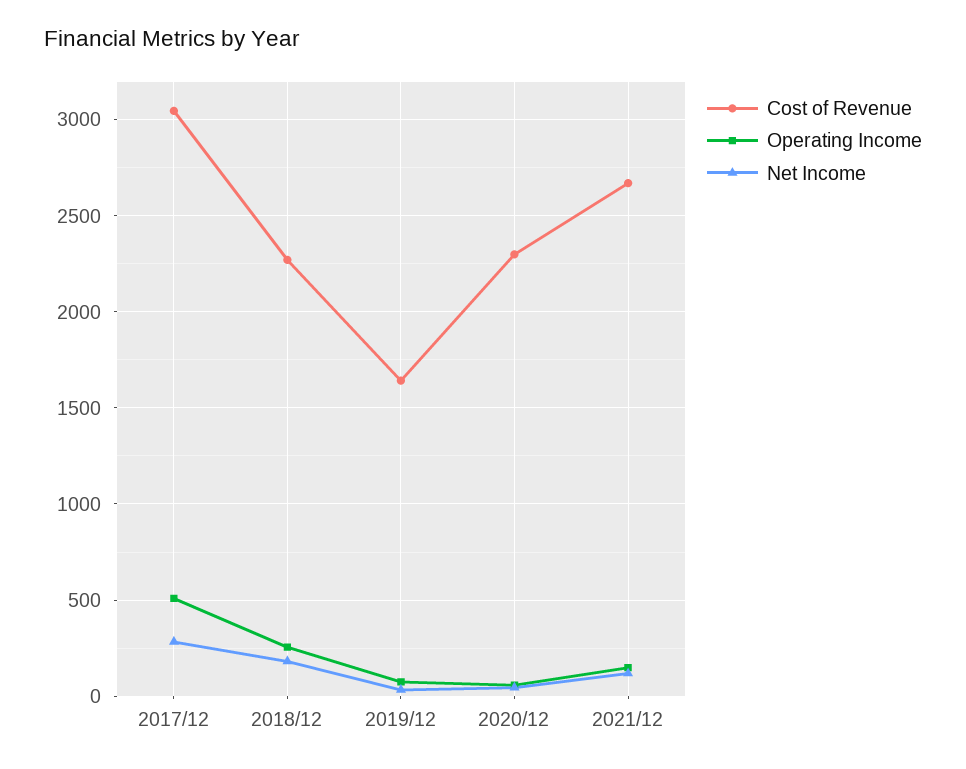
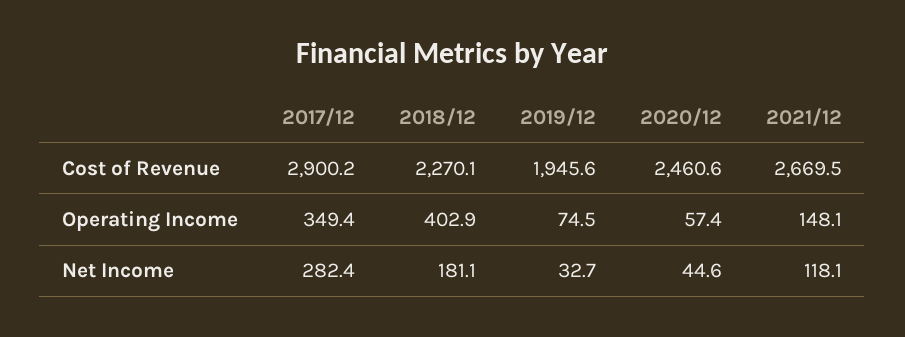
Cost of Revenue, 2017/12: 3050 -> 2900.2
Operating Income, 2017/12: 500 -> 349.4
Operating Income, 2018/12: 250 -> 402.9
Cost of Revenue, 2019/12: 1650 -> 1945.6
Cost of Revenue, 2020/12: 2300 -> 2460.6

